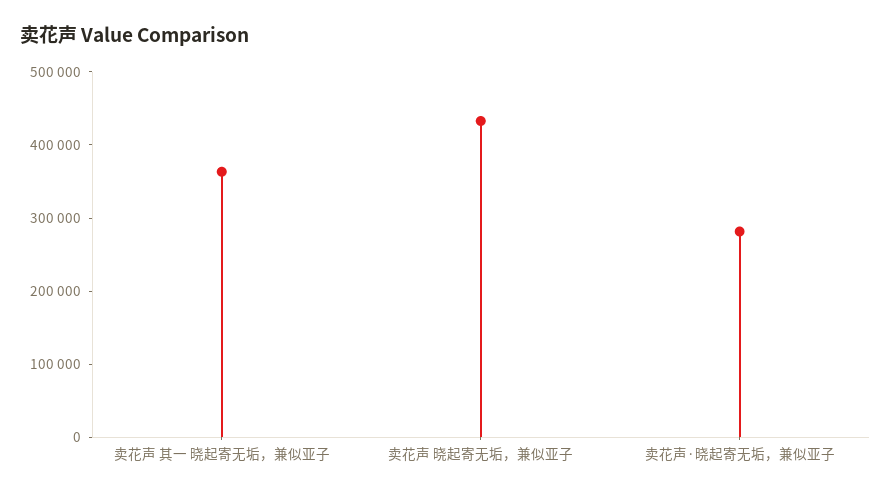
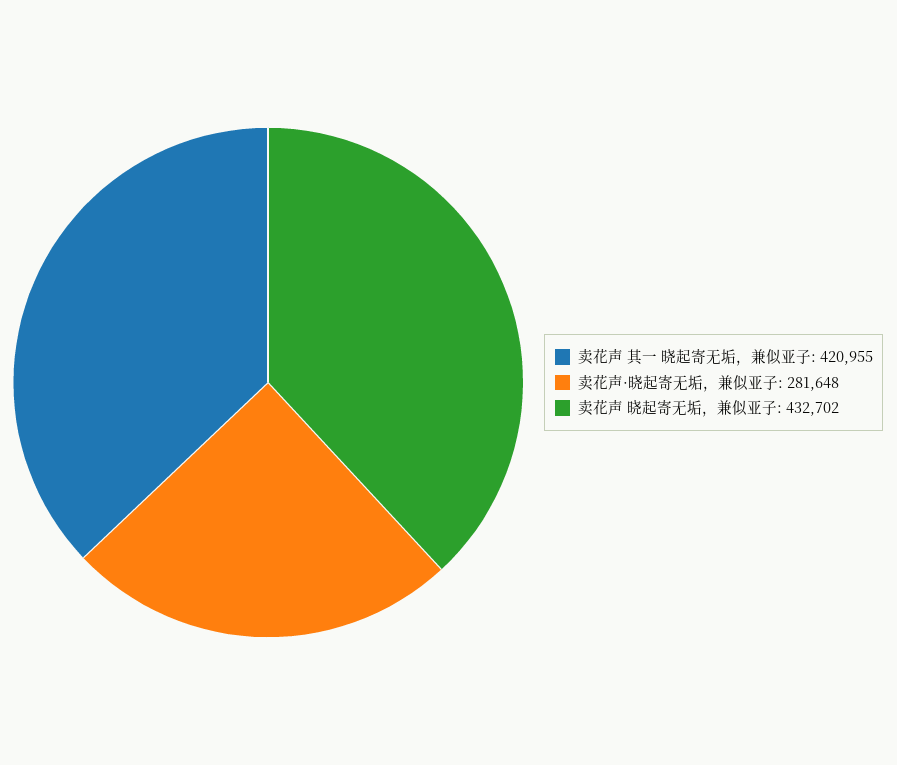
卖花声 其一 晓起寄无垢，兼似亚子: 360000 -> 420955

